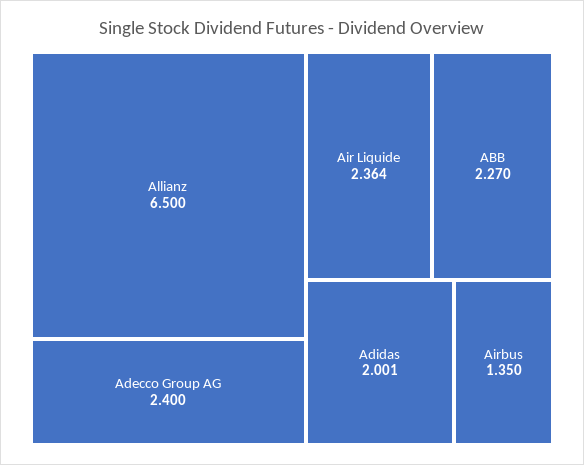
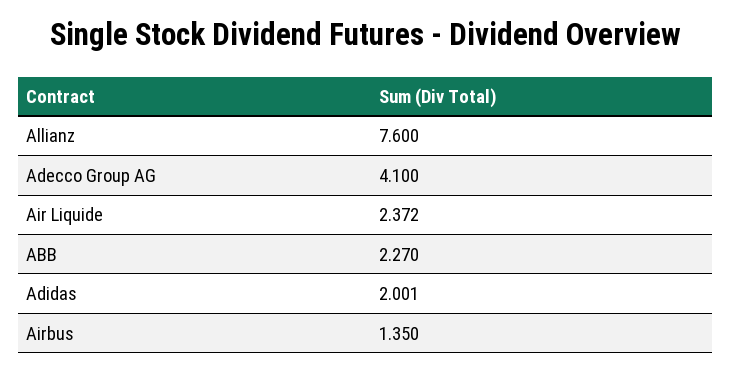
Allianz: 6.5 -> 7.6
Adecco Group AG: 2.4 -> 4.1
Air Liquide: 2.364 -> 2.372

